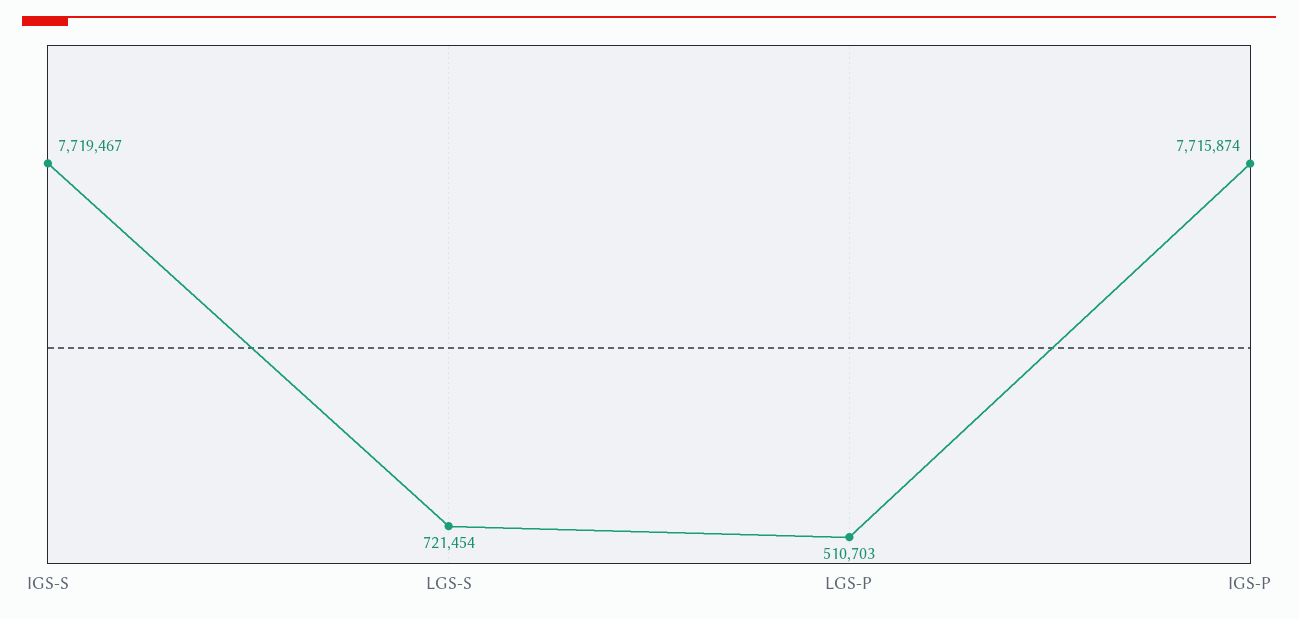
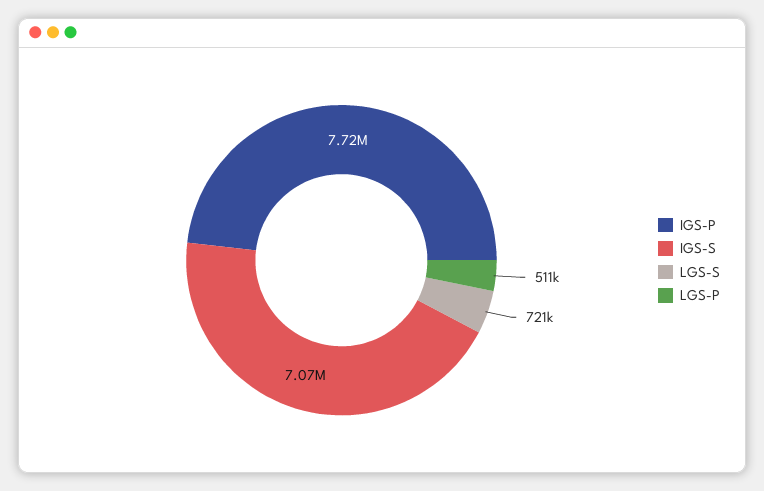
IGS-S: 7719467 -> 7070000

